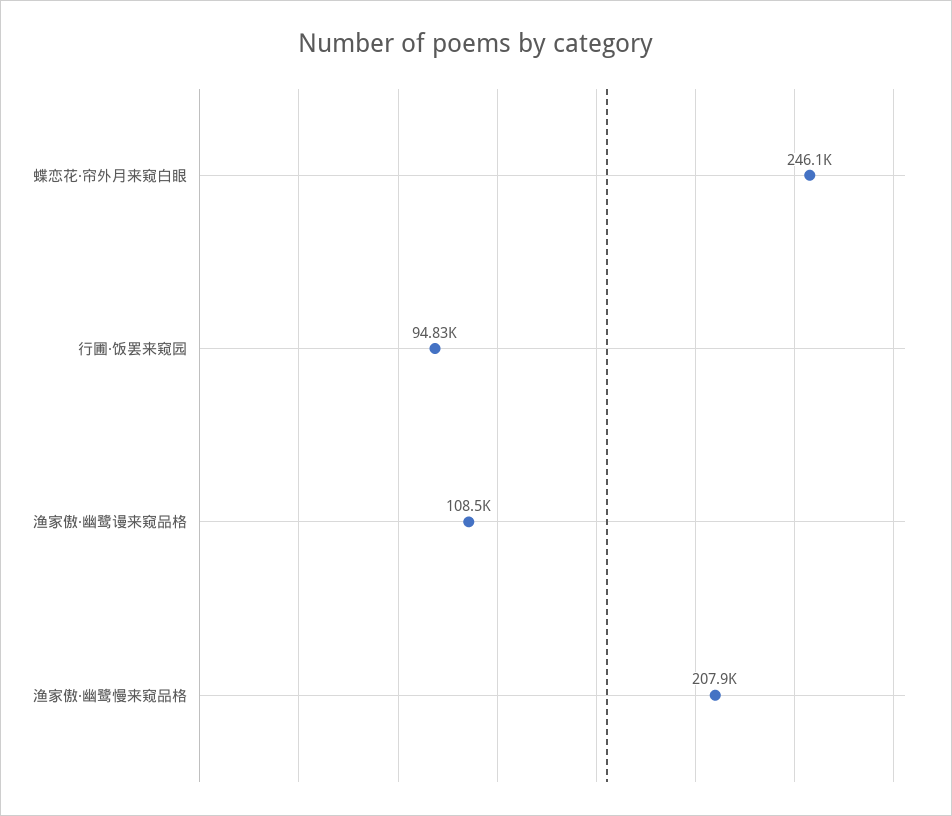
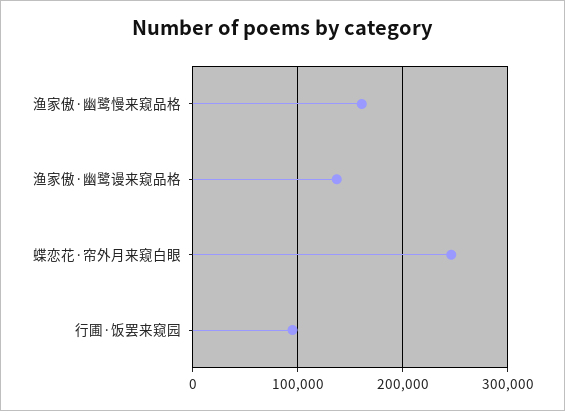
渔家傲·幽鹭谩来窥品格: 108500 -> 140000
渔家傲·幽鹭慢来窥品格: 207900 -> 160000

